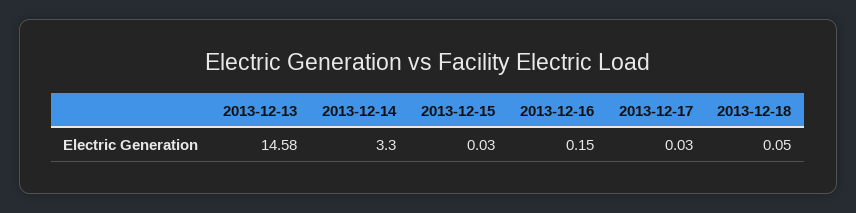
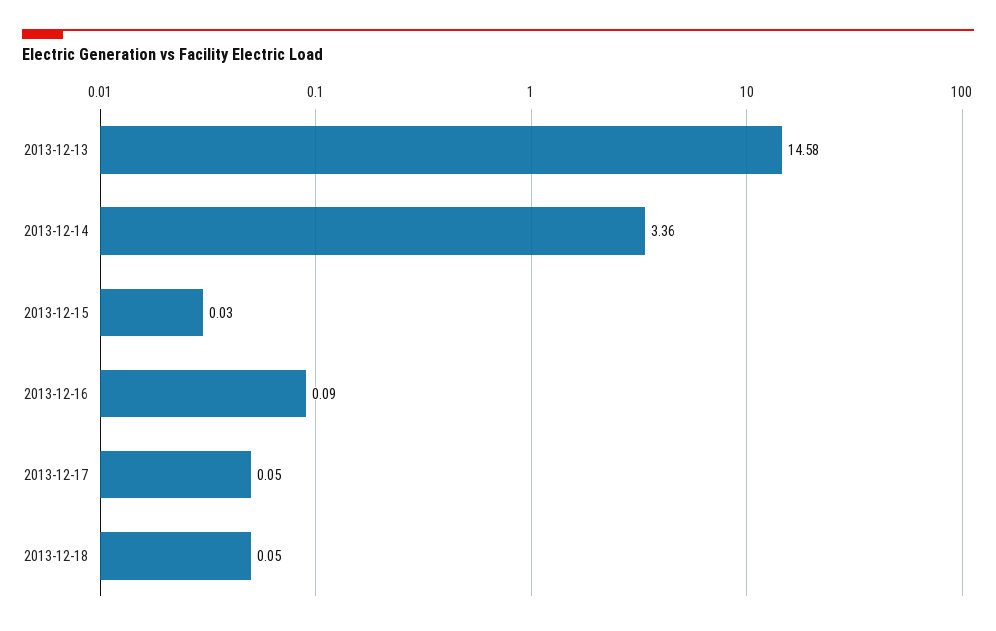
2013-12-14: 3.3 -> 3.36
2013-12-16: 0.15 -> 0.09
2013-12-17: 0.03 -> 0.05

